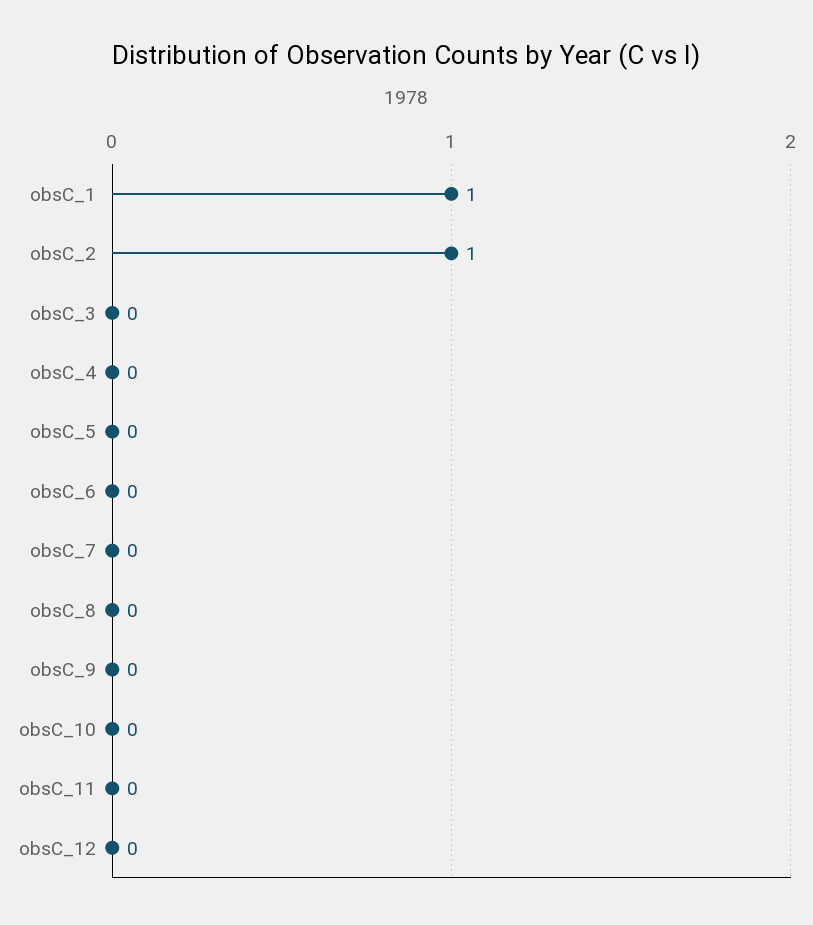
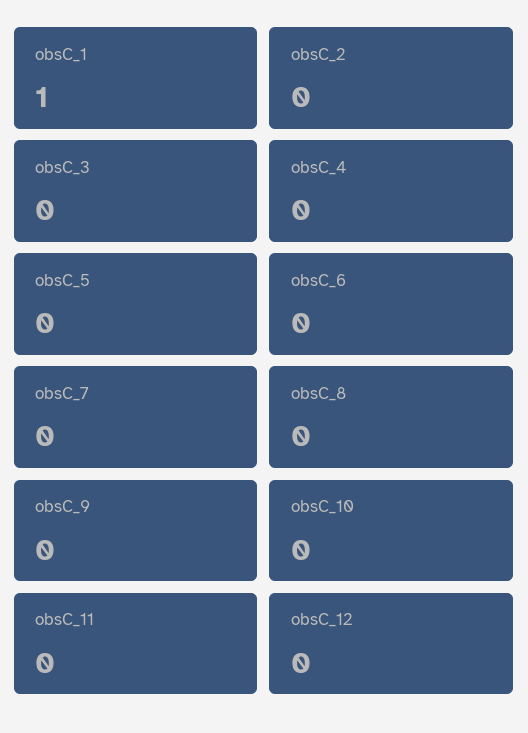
obsC_2: 1 -> 0

